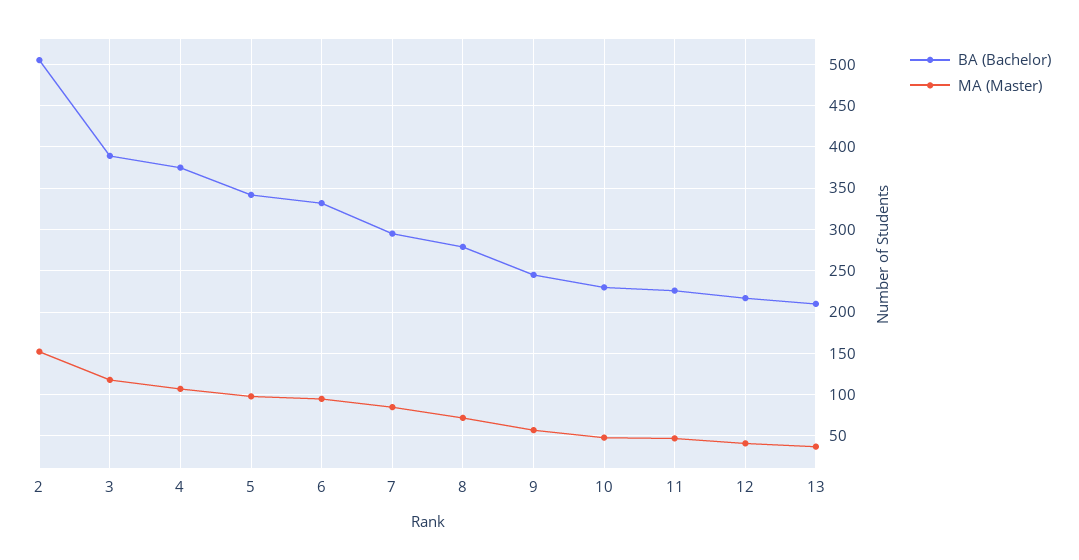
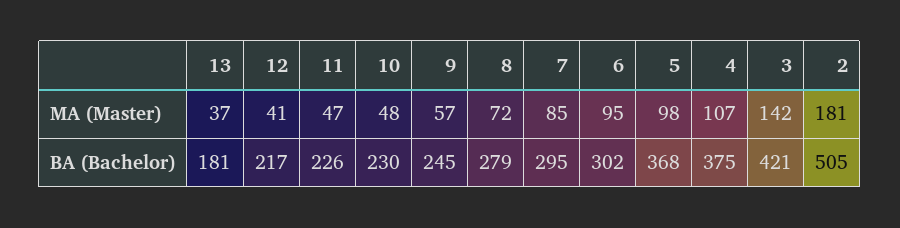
MA (Master), 2: 150 -> 181
BA (Bachelor), 3: 390 -> 421
MA (Master), 3: 120 -> 142
BA (Bachelor), 5: 340 -> 368
BA (Bachelor), 6: 330 -> 302
BA (Bachelor), 13: 210 -> 181

